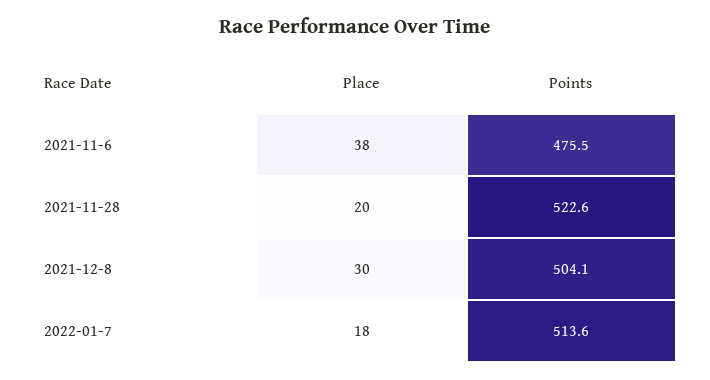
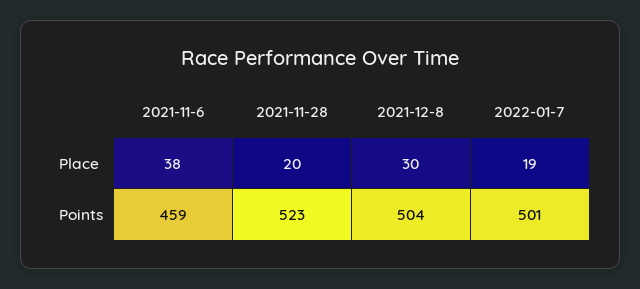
Points, 2021-11-6: 475.5 -> 459
Place, 2022-01-7: 18 -> 19
Points, 2022-01-7: 513.6 -> 501

